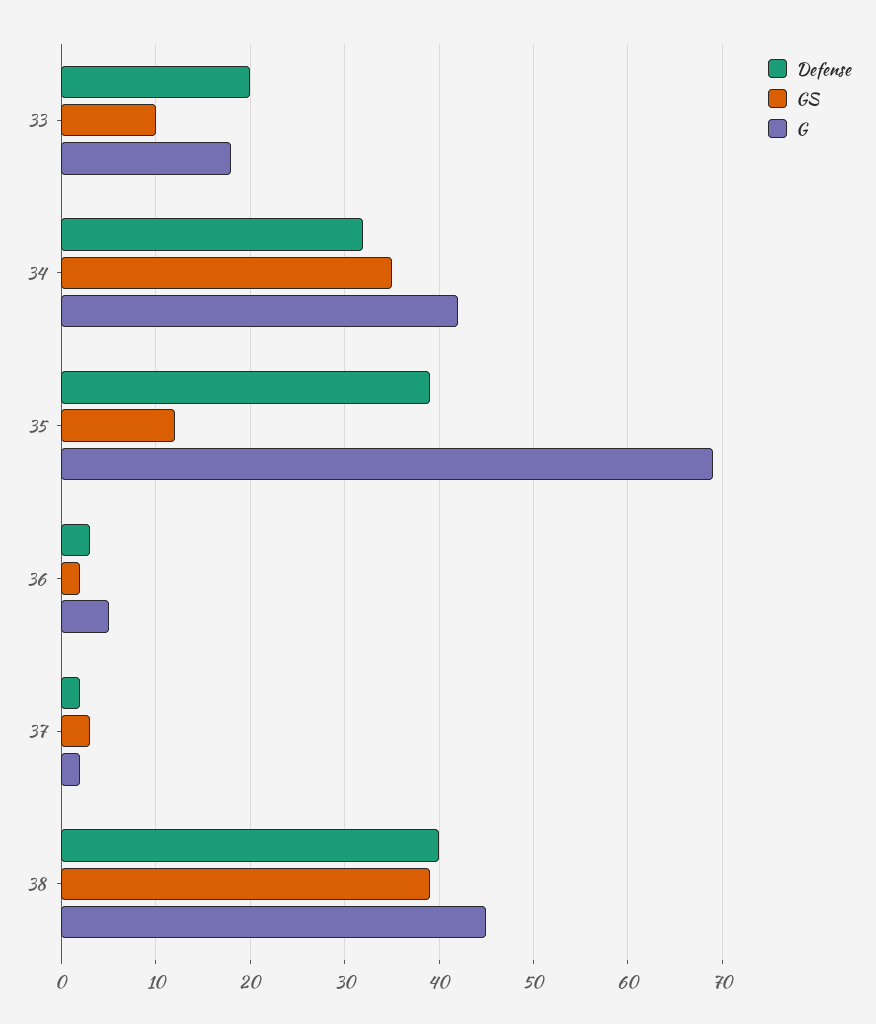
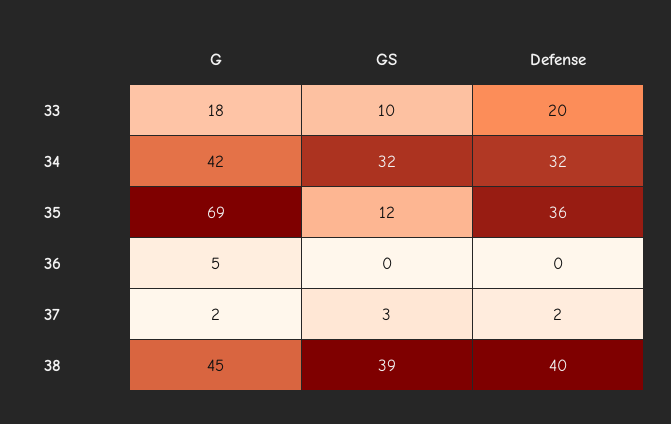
GS, 34: 35 -> 32
Defense, 35: 39 -> 36
Defense, 36: 3 -> 0
GS, 36: 2 -> 0

